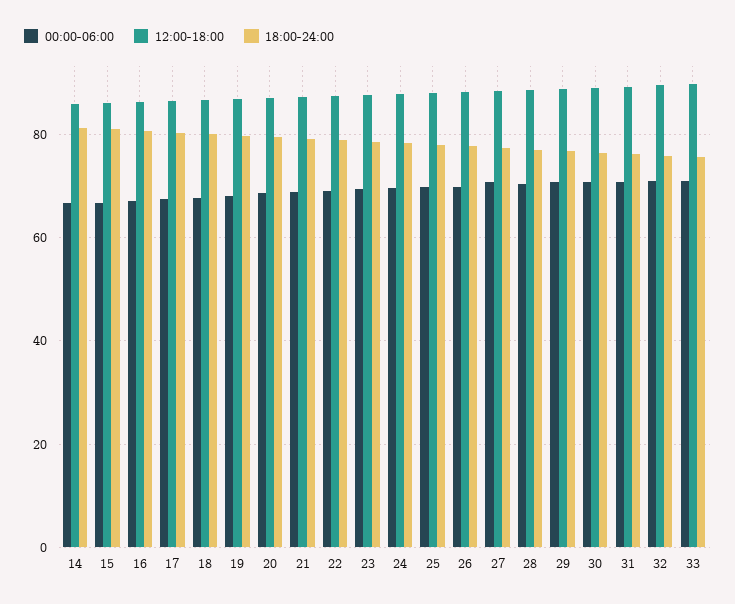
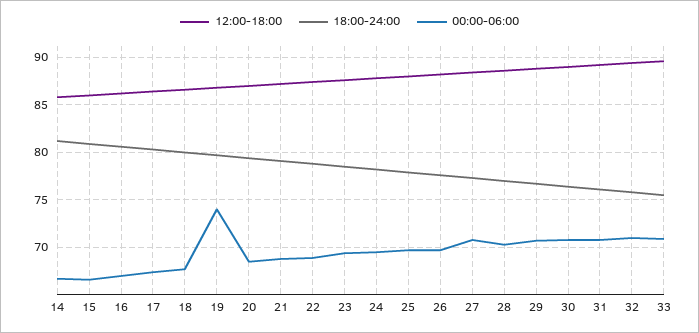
00:00-06:00, 19: 68 -> 74

